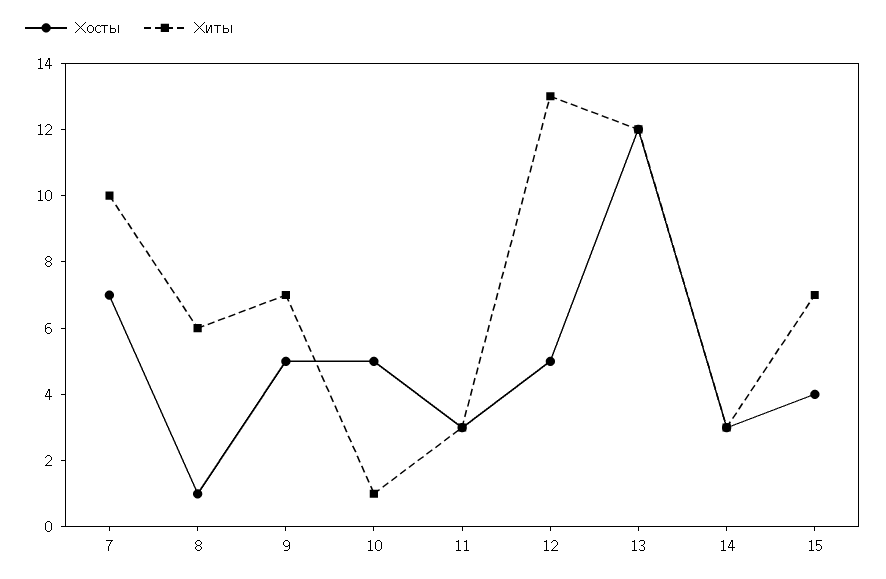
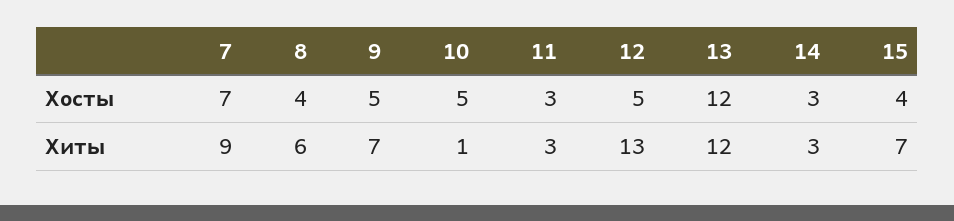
Хиты, 7: 10 -> 9
Хосты, 8: 1 -> 4

